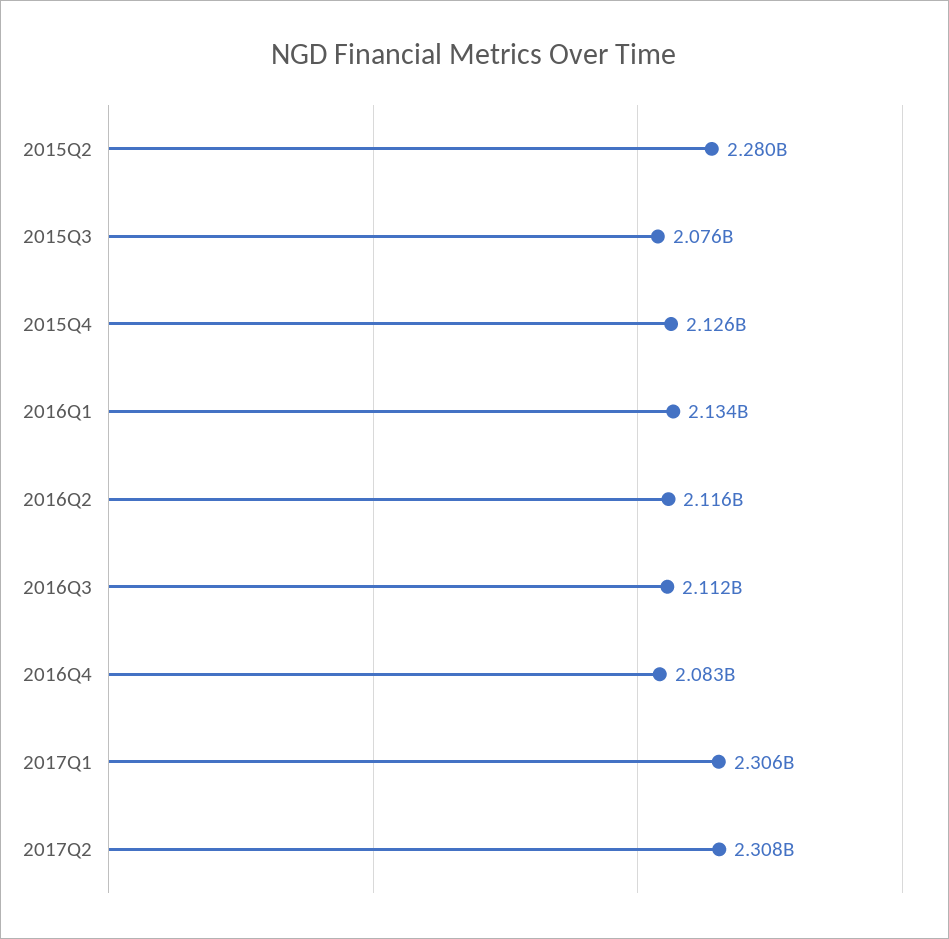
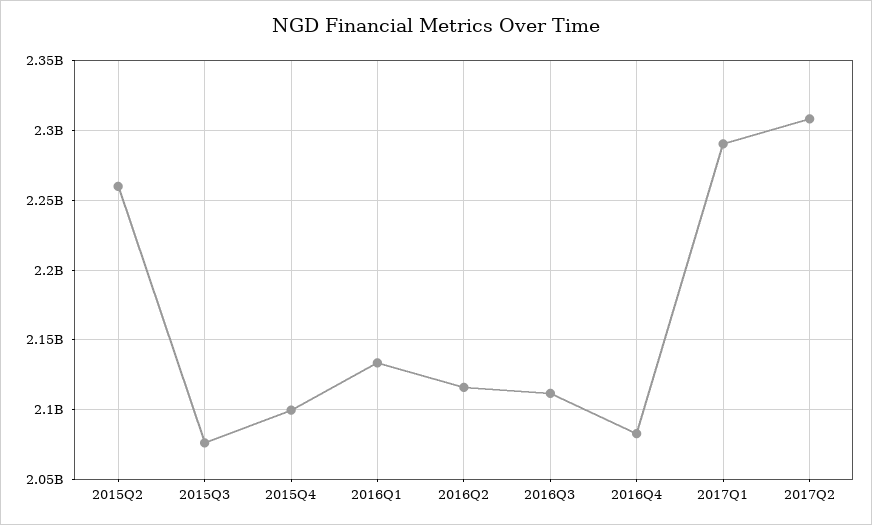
2015Q2: 2280000000 -> 2260000000
2015Q4: 2126000000 -> 2100000000
2017Q1: 2306000000 -> 2290000000

